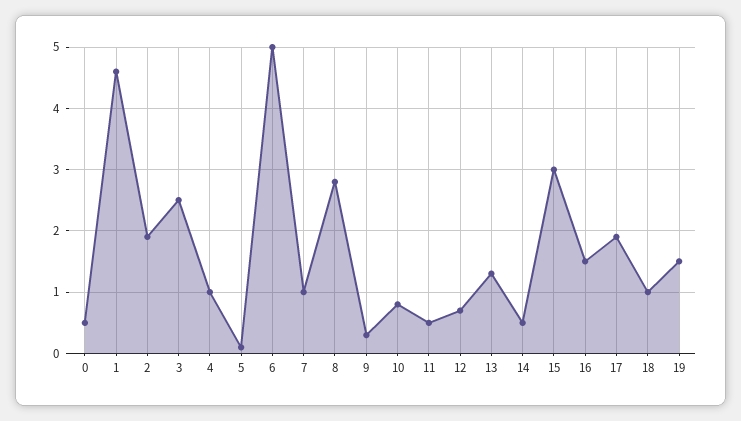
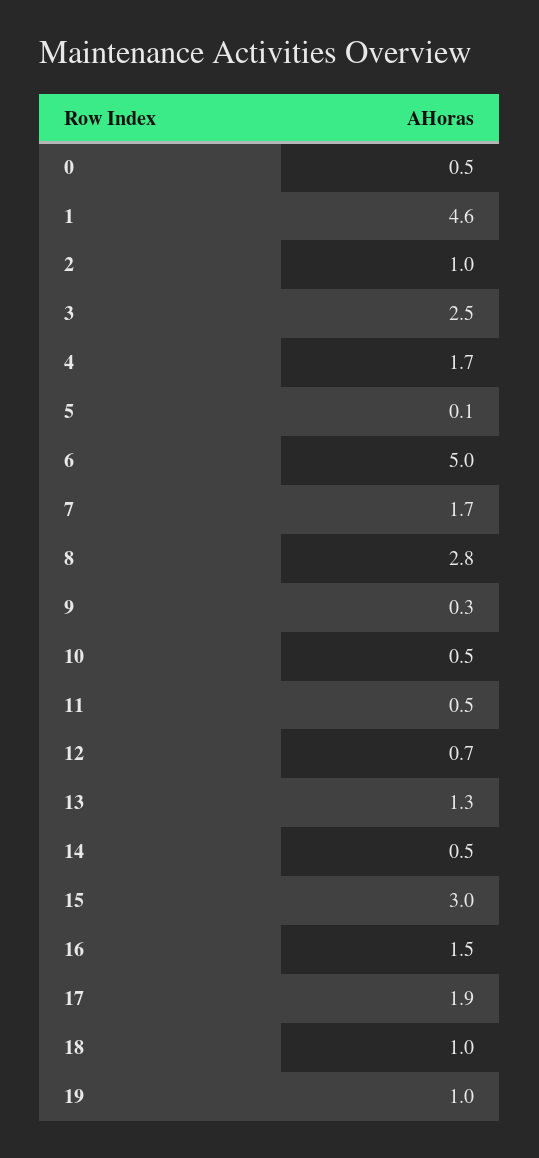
2: 1.9 -> 1
4: 1 -> 1.7
7: 1 -> 1.7
10: 0.8 -> 0.5
19: 1.5 -> 1

